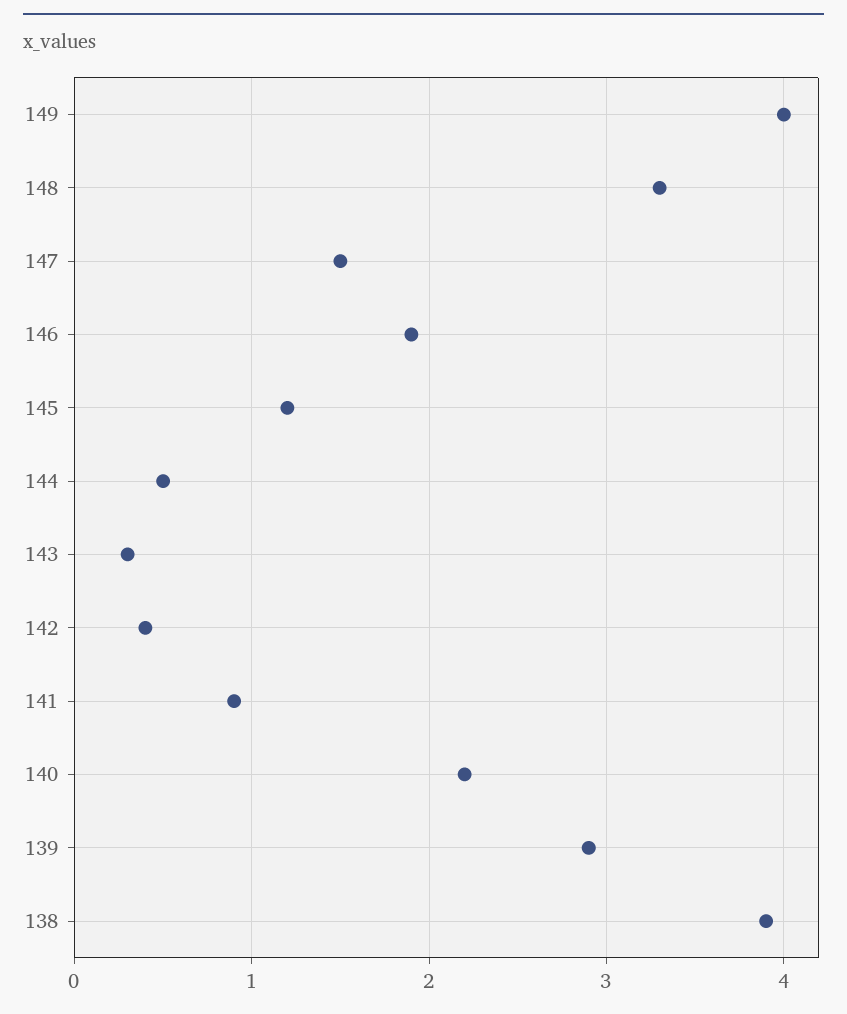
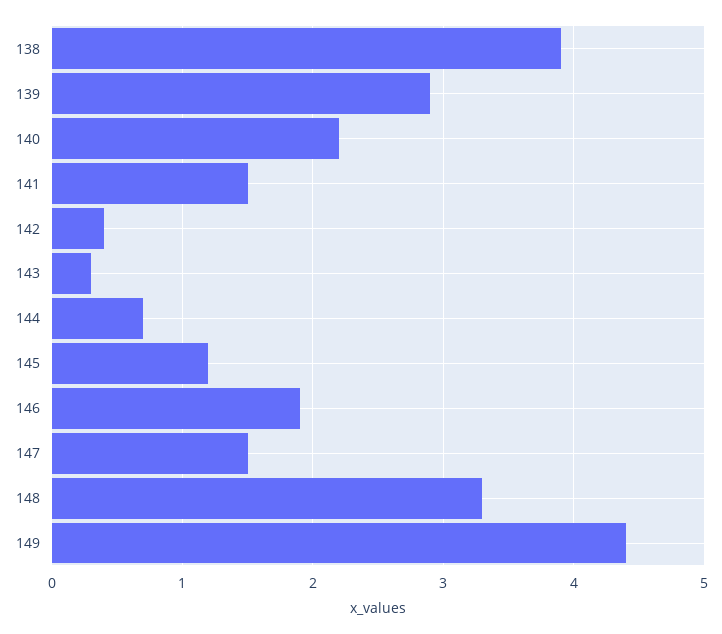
149: 4 -> 4.4
144: 0.5 -> 0.7
141: 0.9 -> 1.5

